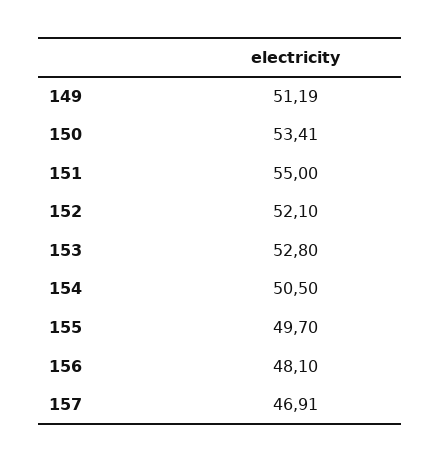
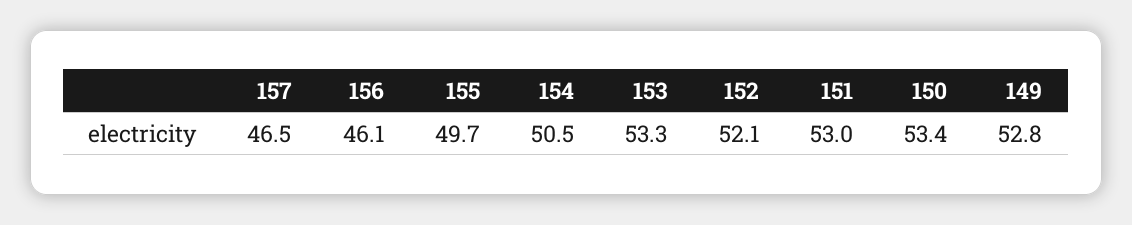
149: 51.19 -> 52.8
151: 55 -> 53
153: 52.8 -> 53.3
156: 48.1 -> 46.1
157: 46.91 -> 46.5

